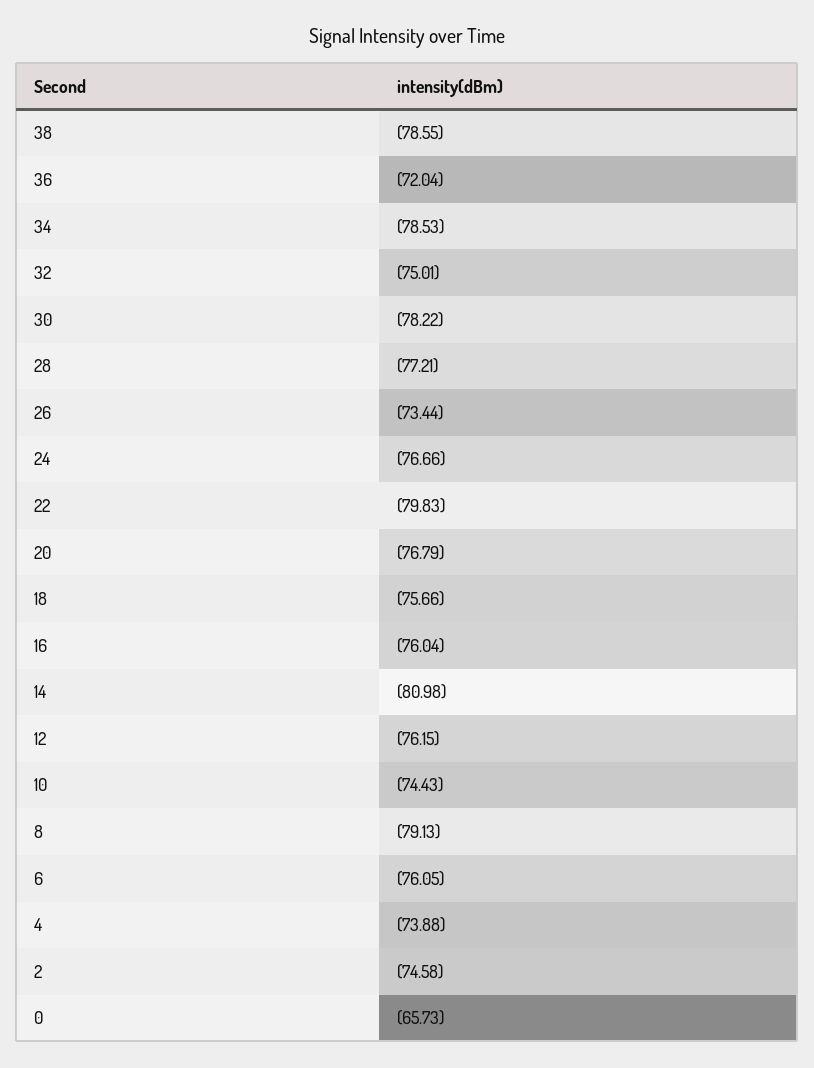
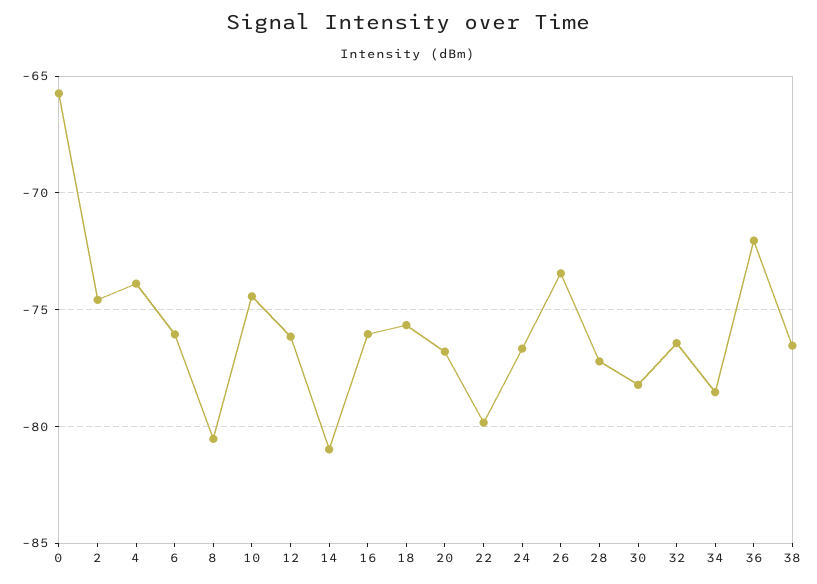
38: -78.55 -> -76.5
32: -75.01 -> -76.5
8: -79.13 -> -80.5

